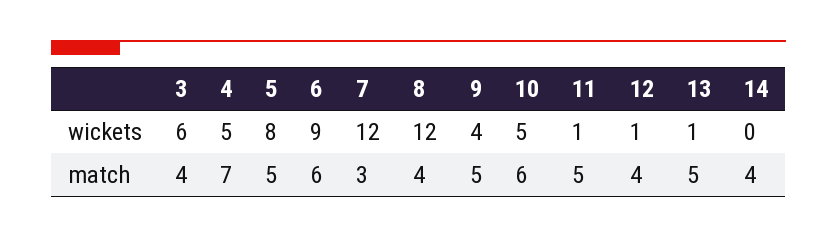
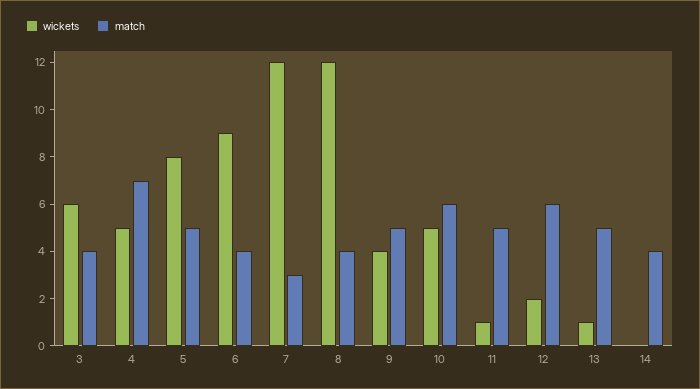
wickets, 12: 1 -> 2
match, 6: 6 -> 4
match, 12: 4 -> 6

